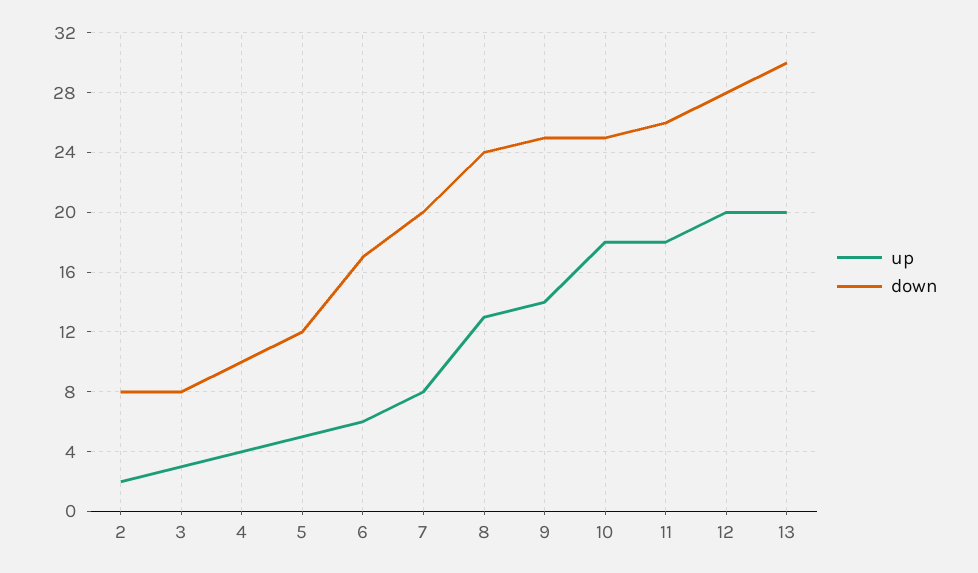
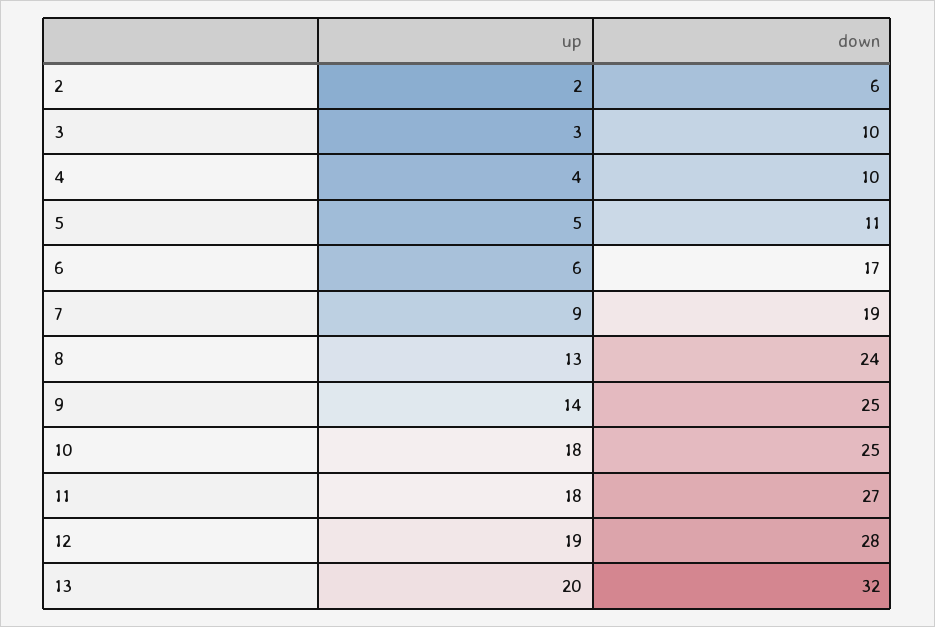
down, 2: 8 -> 6
down, 3: 8 -> 10
down, 5: 12 -> 11
up, 7: 8 -> 9
down, 7: 20 -> 19
down, 11: 26 -> 27
up, 12: 20 -> 19
down, 13: 30 -> 32

